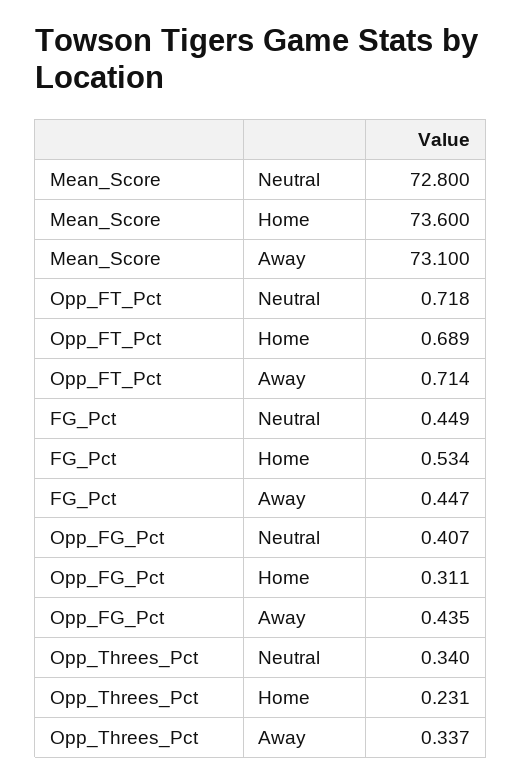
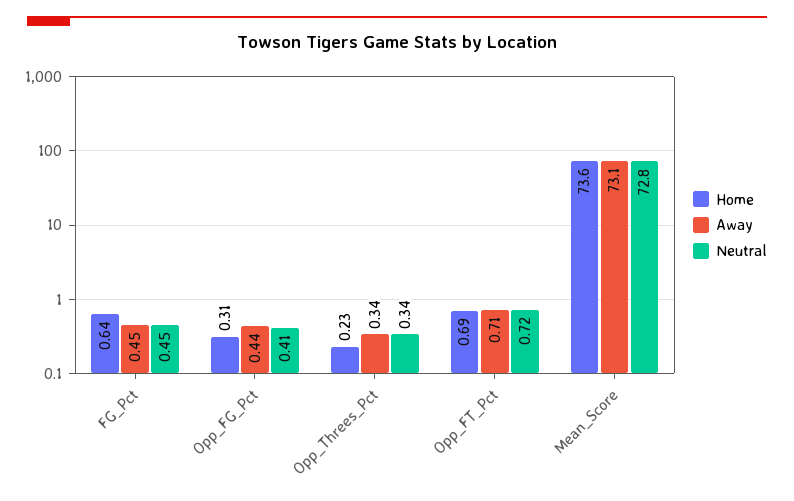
Home, FG_Pct: 0.534 -> 0.64

